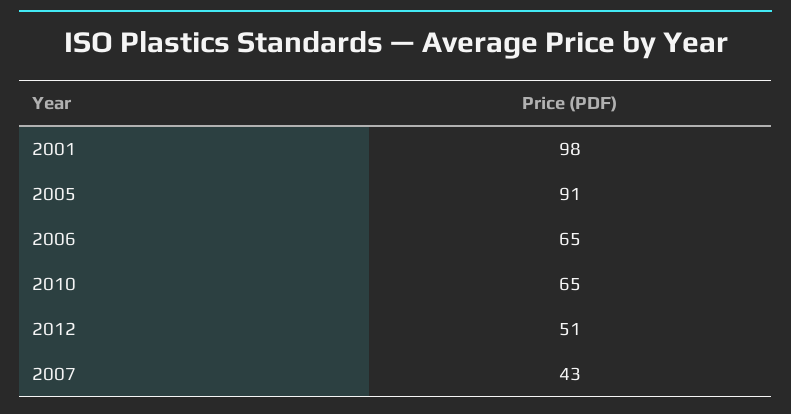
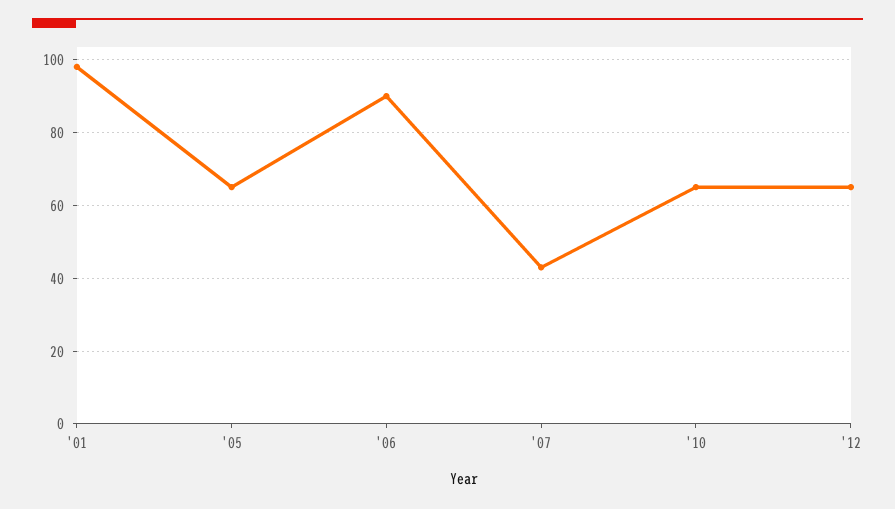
2005: 91 -> 65
2006: 65 -> 90
2012: 51 -> 65

